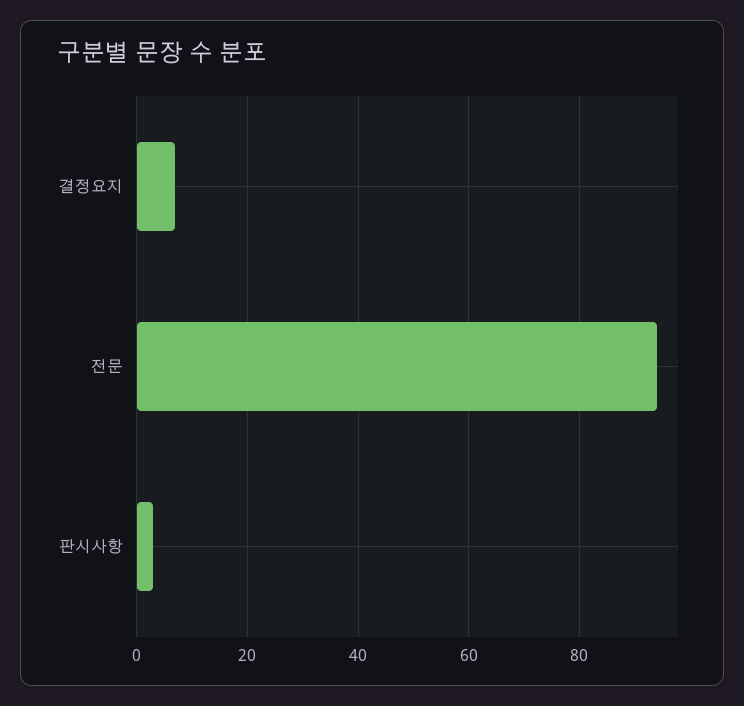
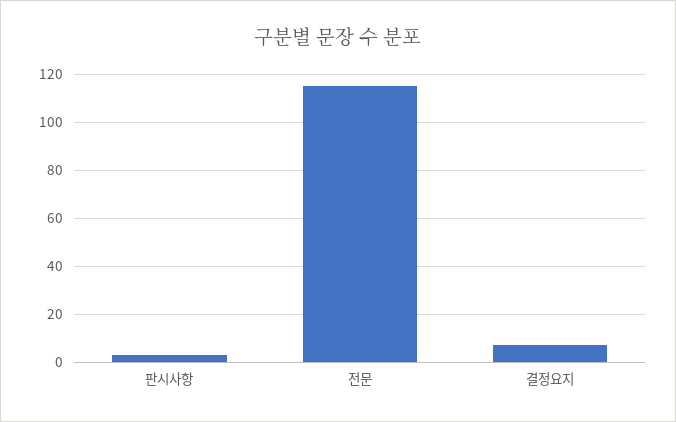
전문: 95 -> 115

